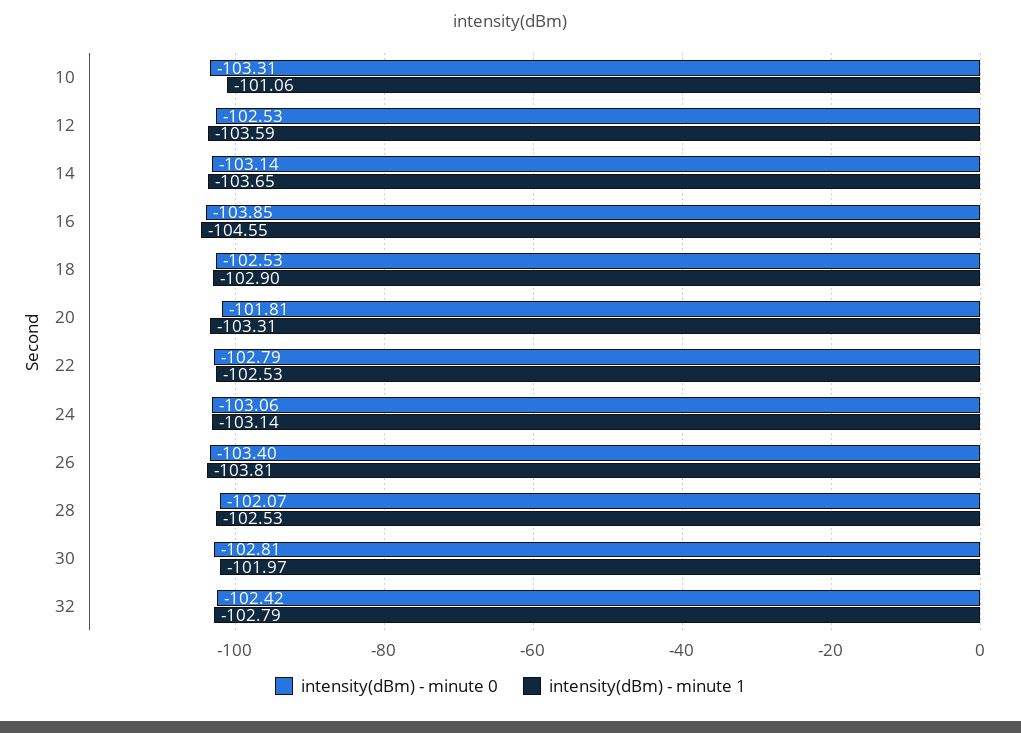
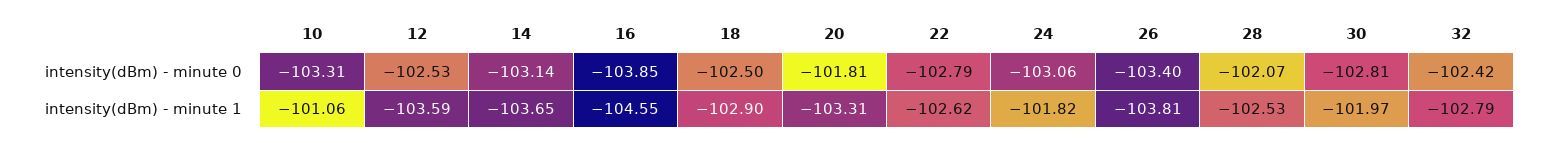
intensity(dBm) - minute 0, 18: -102.53 -> -102.5
intensity(dBm) - minute 1, 22: -102.53 -> -102.62
intensity(dBm) - minute 1, 24: -103.14 -> -101.82

